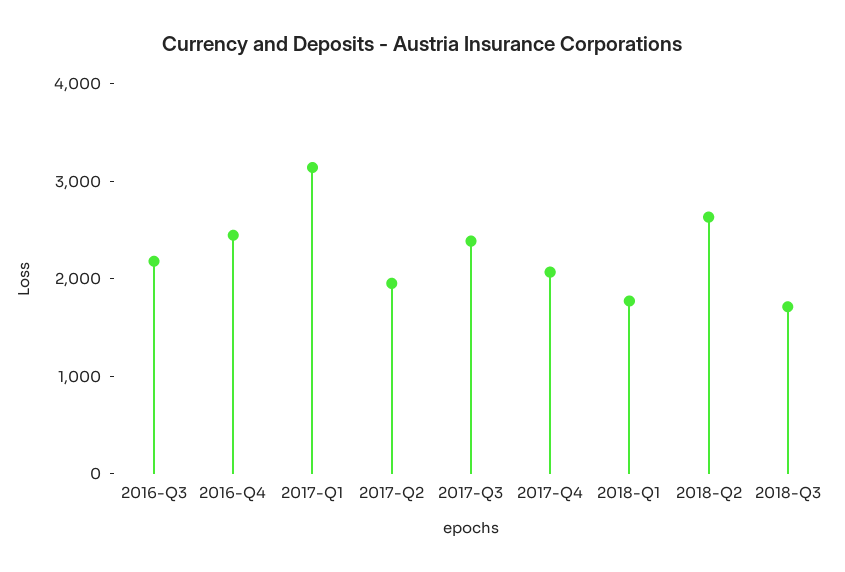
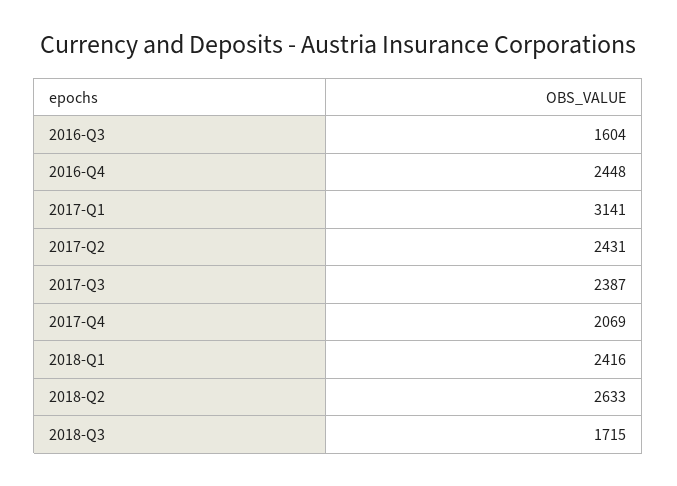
2016-Q3: 2200 -> 1604
2017-Q2: 2000 -> 2431
2018-Q1: 1800 -> 2416

